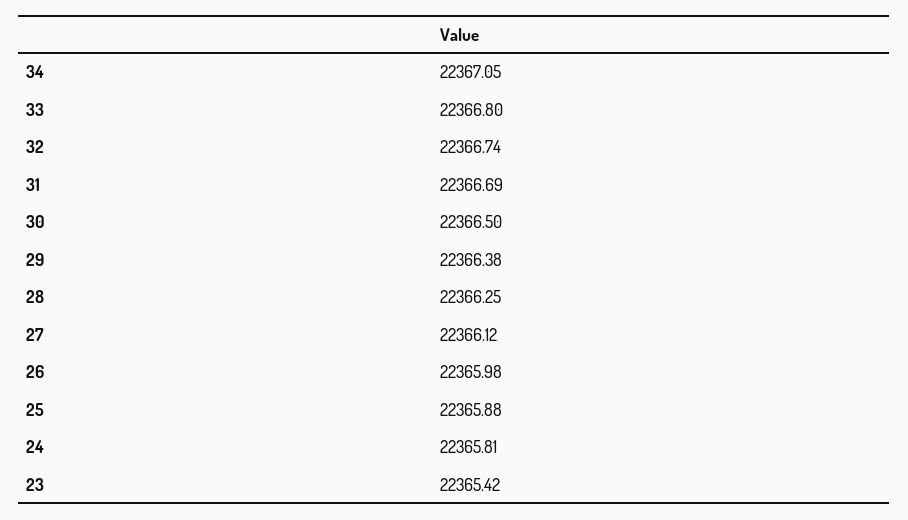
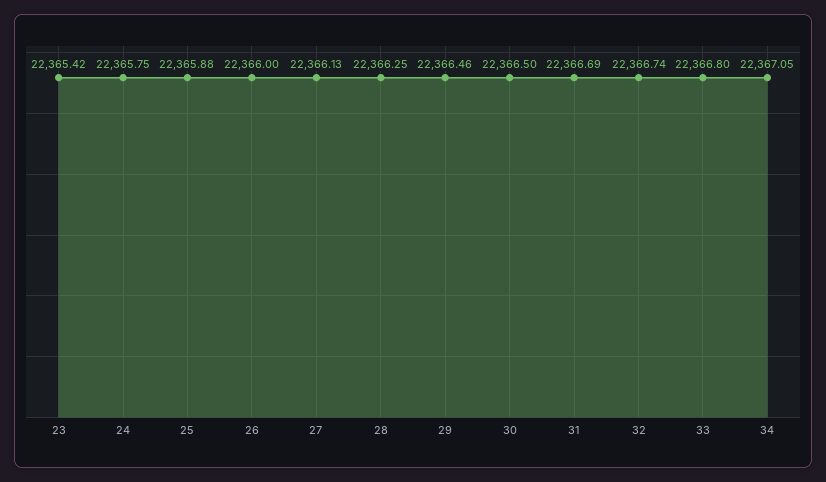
29: 22366.38 -> 22366.46
27: 22366.12 -> 22366.13
26: 22365.98 -> 22366
24: 22365.81 -> 22365.75

